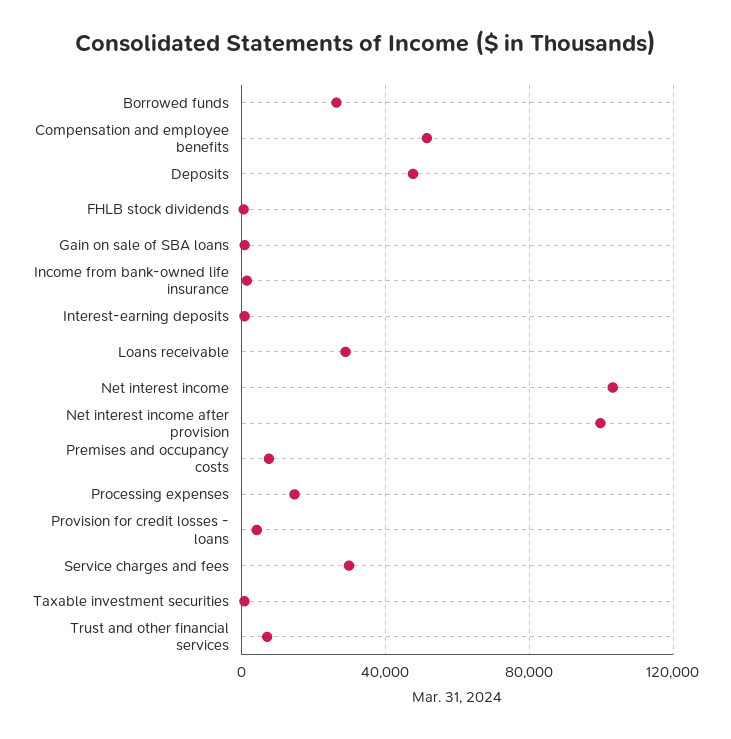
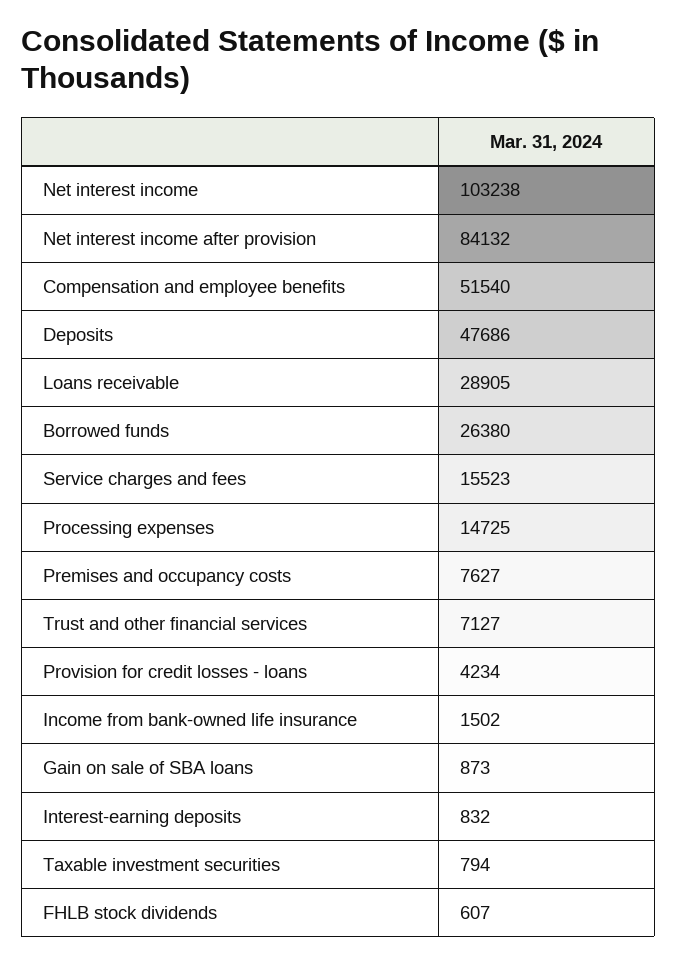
Net interest income after provision: 100000 -> 84132
Service charges and fees: 30000 -> 15523

